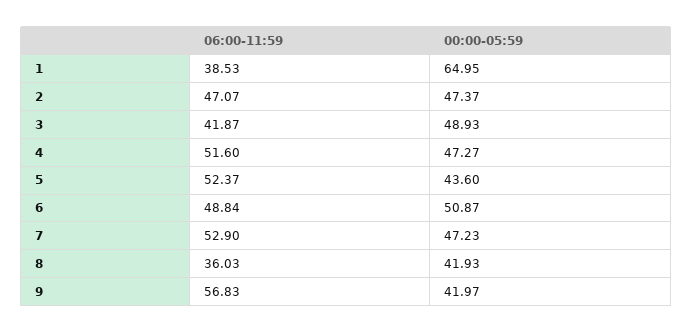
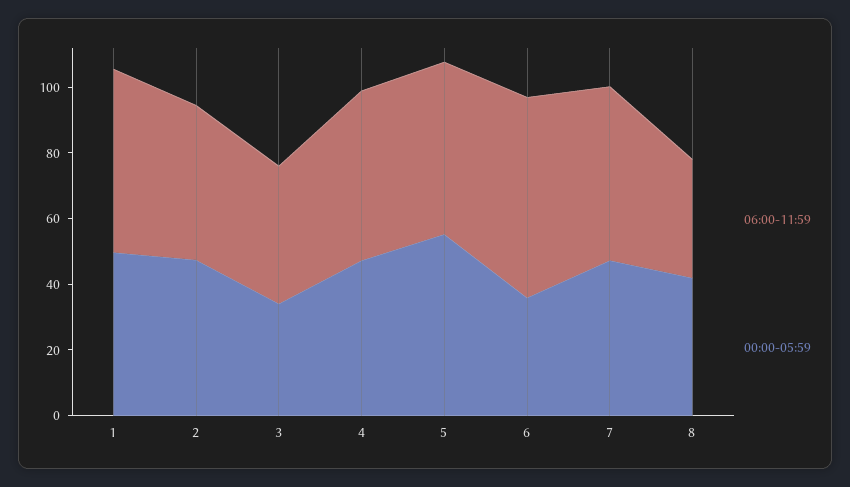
06:00-11:59, 1: 38.53 -> 55
00:00-05:59, 1: 64.95 -> 50
00:00-05:59, 3: 48.93 -> 35
00:00-05:59, 5: 43.6 -> 55
06:00-11:59, 6: 48.84 -> 60
00:00-05:59, 6: 50.87 -> 35
06:00-11:59, 9: 56.83 -> none
00:00-05:59, 9: 41.97 -> none

